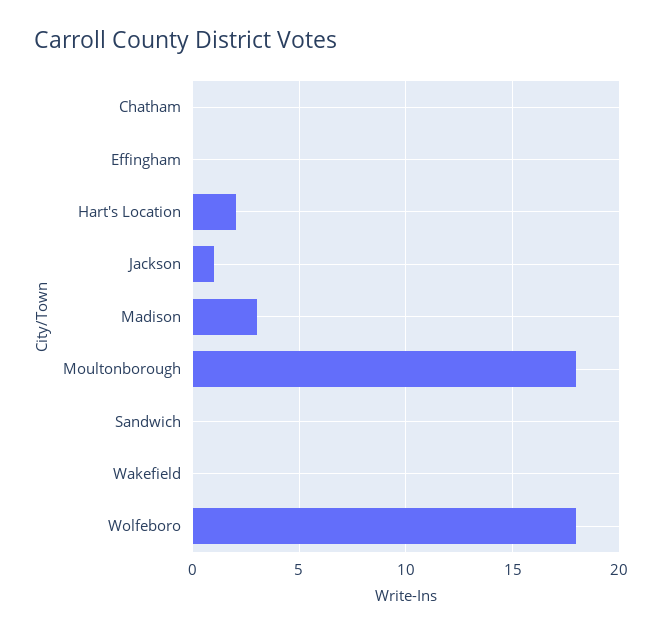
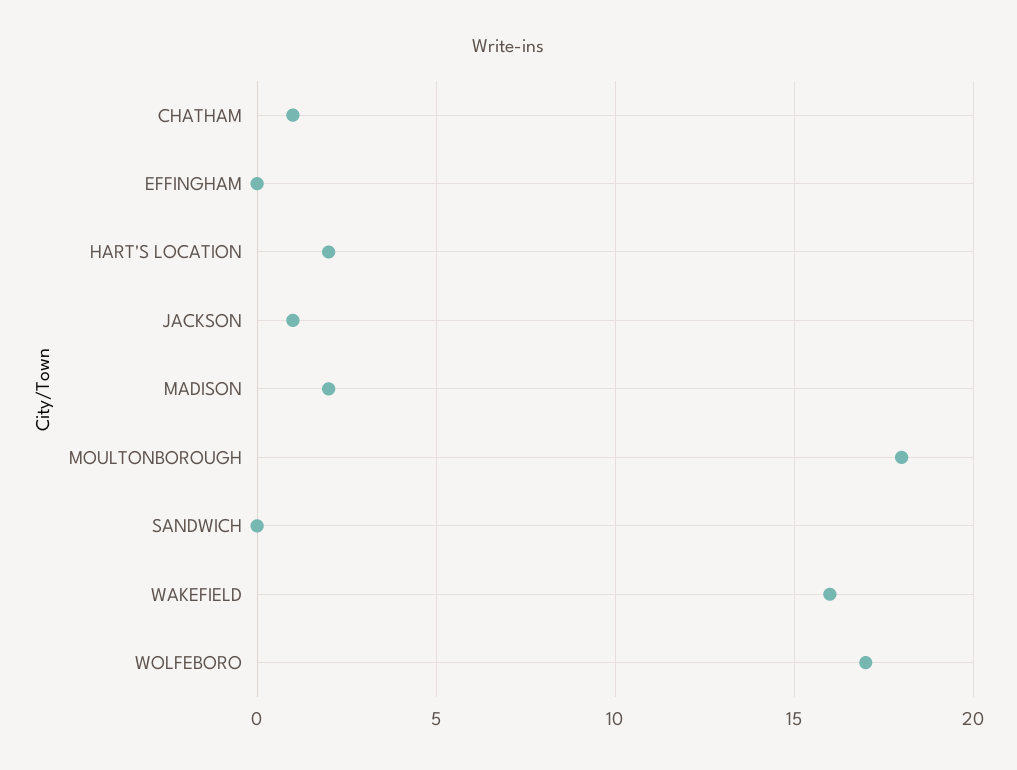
Chatham: 0 -> 1
Madison: 3 -> 2
Wakefield: 0 -> 16
Wolfeboro: 18 -> 17

